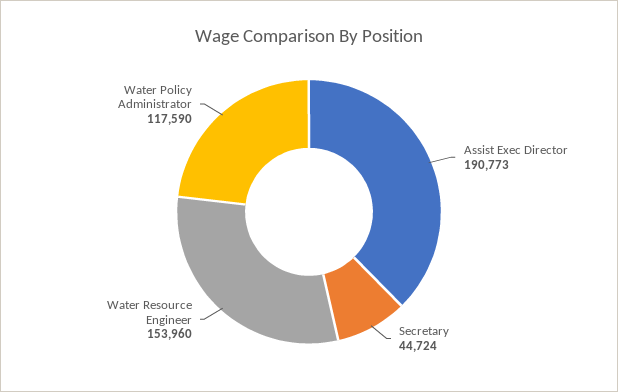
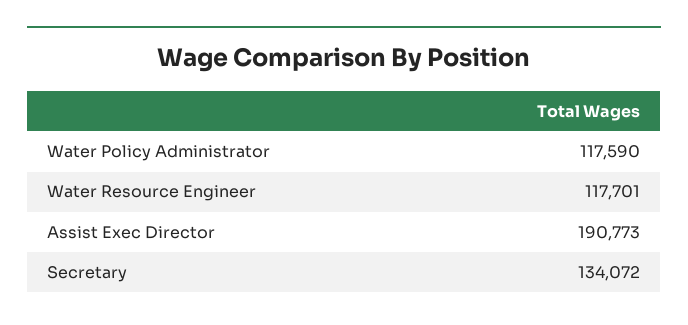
Secretary: 44724 -> 134072
Water Resource Engineer: 153960 -> 117701

